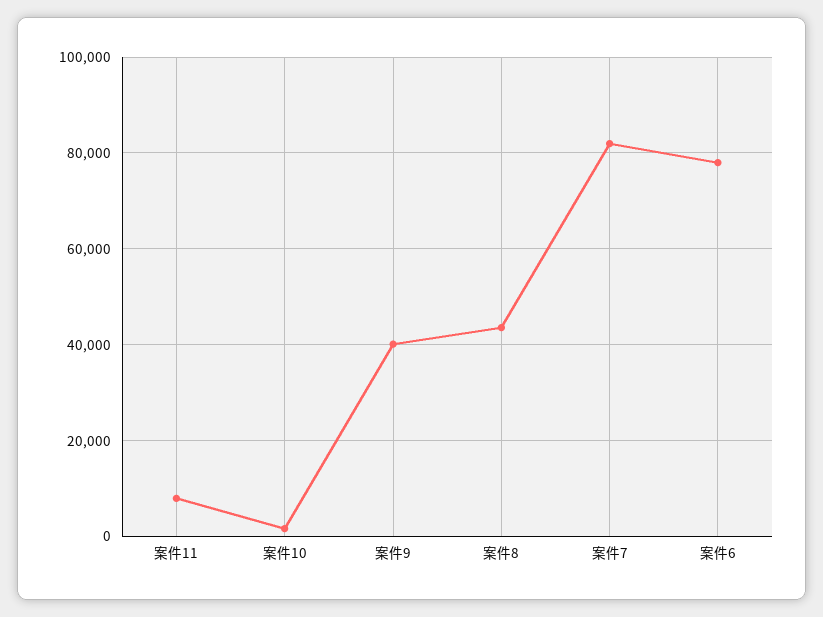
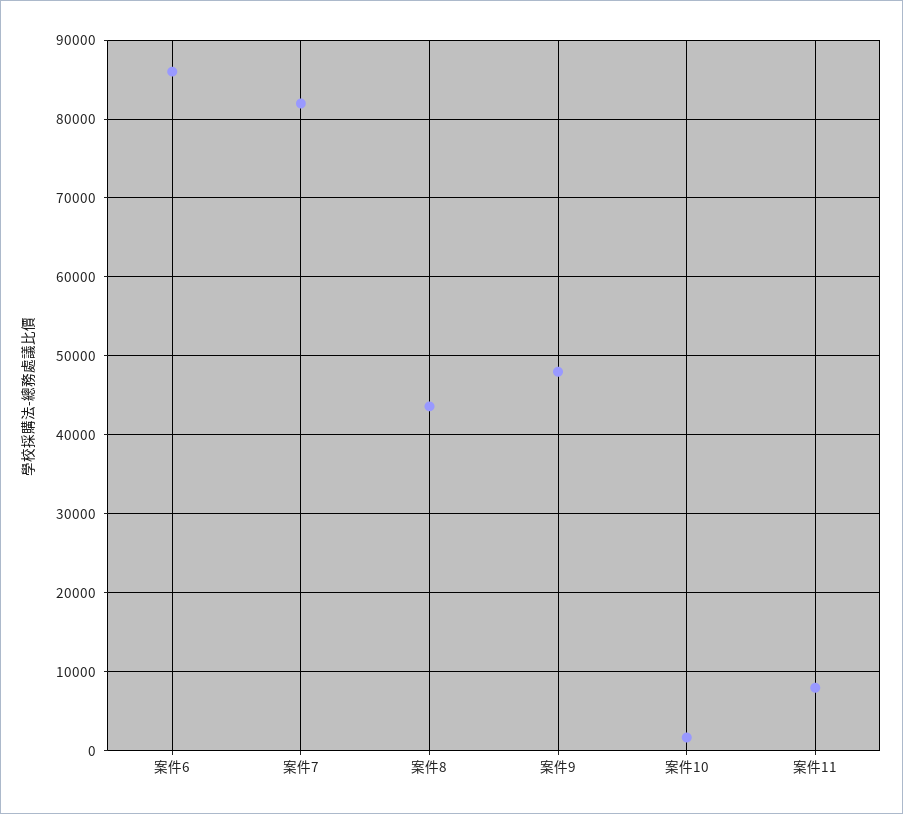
案件9: 40000 -> 48000
案件6: 78000 -> 86000

